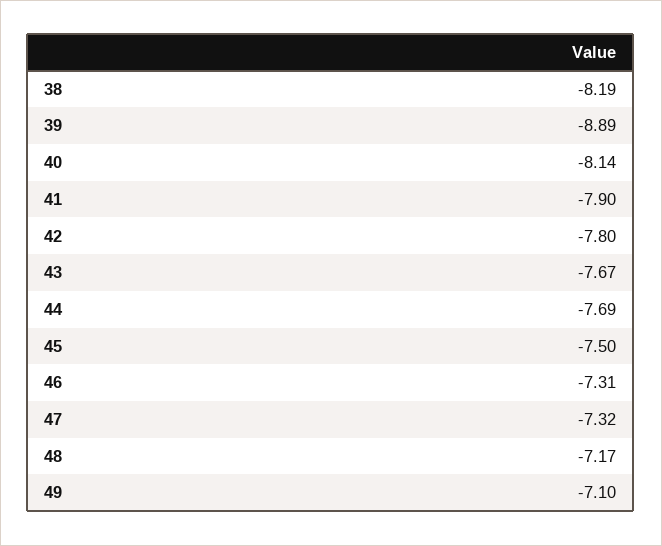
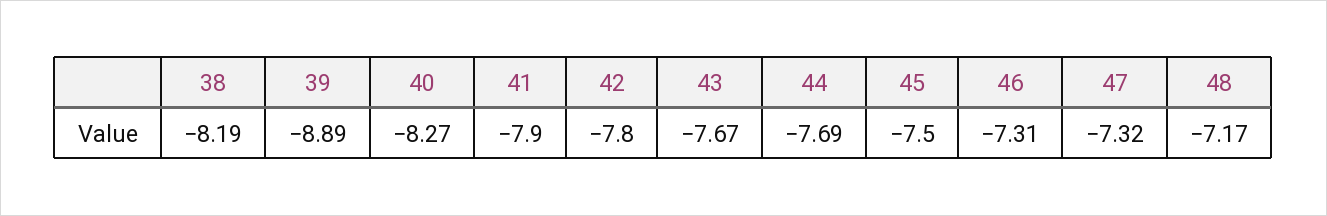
40: -8.14 -> -8.27
49: -7.1 -> none

